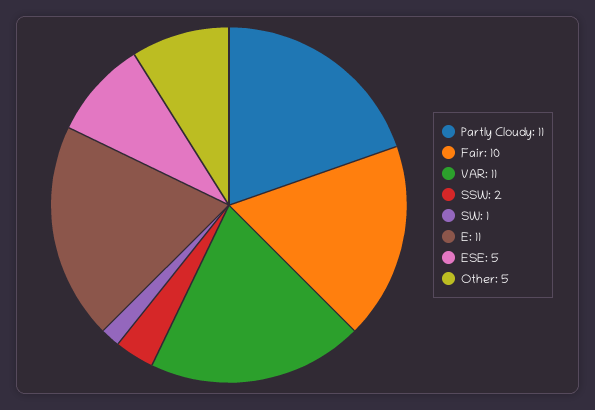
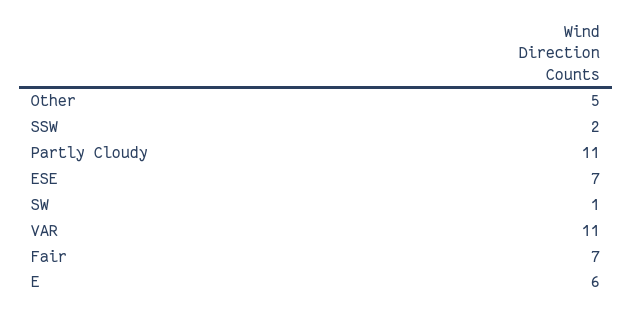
Fair: 10 -> 7
E: 11 -> 6
ESE: 5 -> 7

